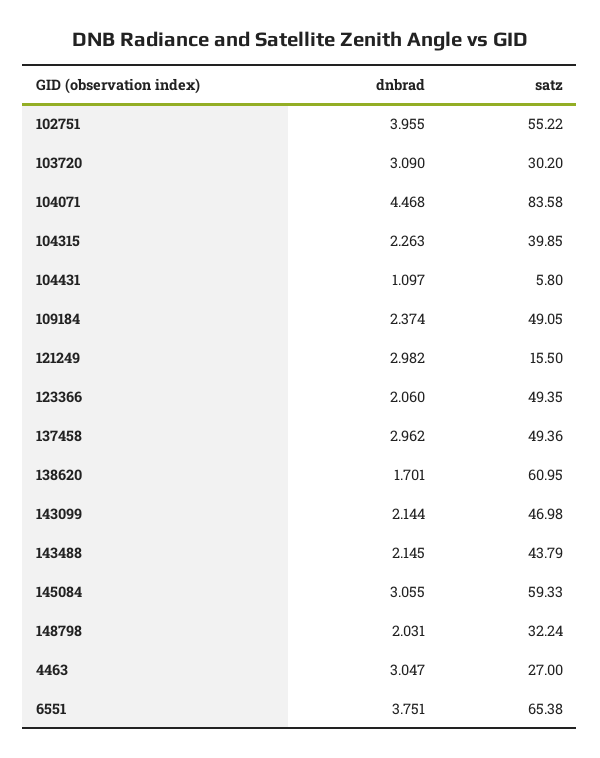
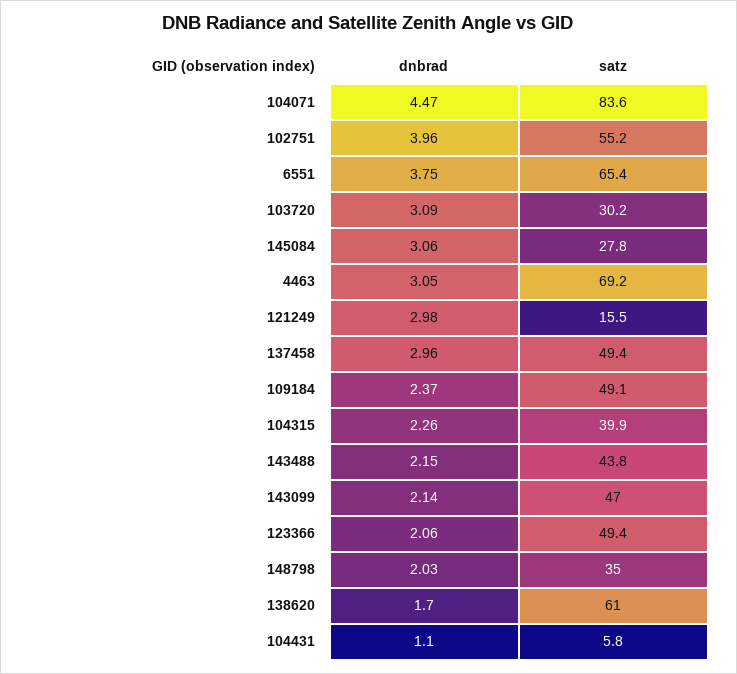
satz, 145084: 59.33 -> 27.8
satz, 148798: 32.24 -> 35
satz, 4463: 27 -> 69.2

